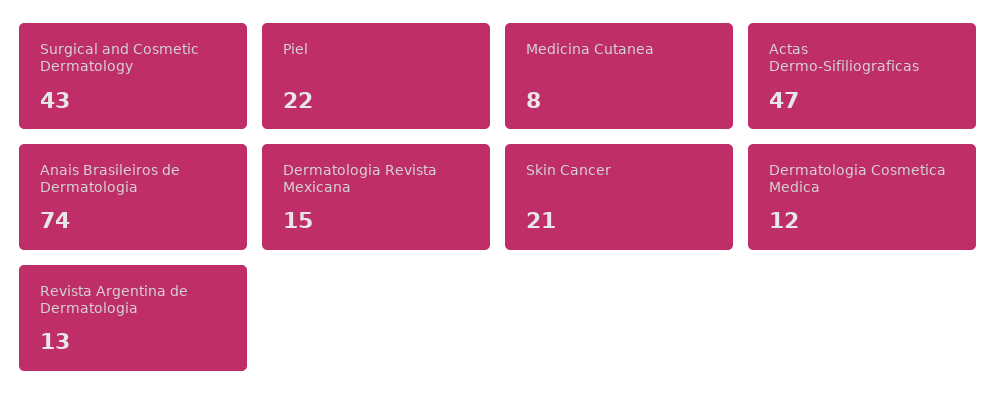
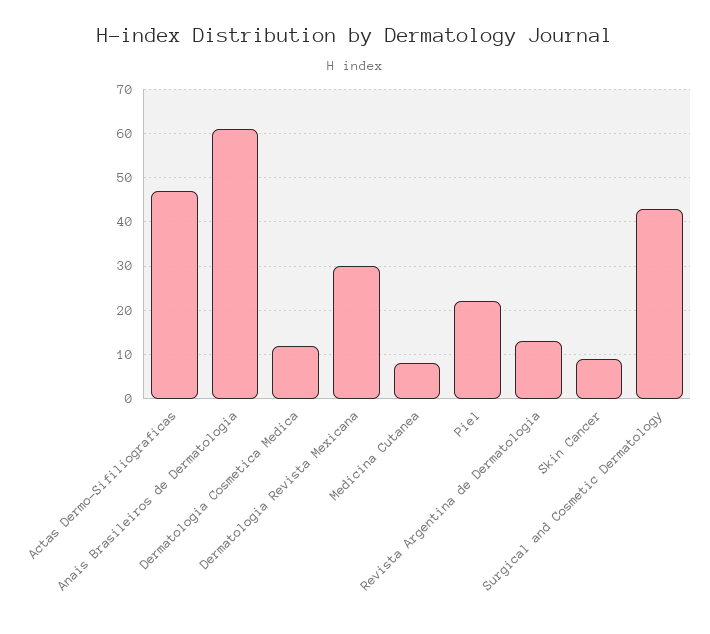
Anais Brasileiros de Dermatologia: 74 -> 60
Dermatologia Revista Mexicana: 15 -> 30
Skin Cancer: 21 -> 10

